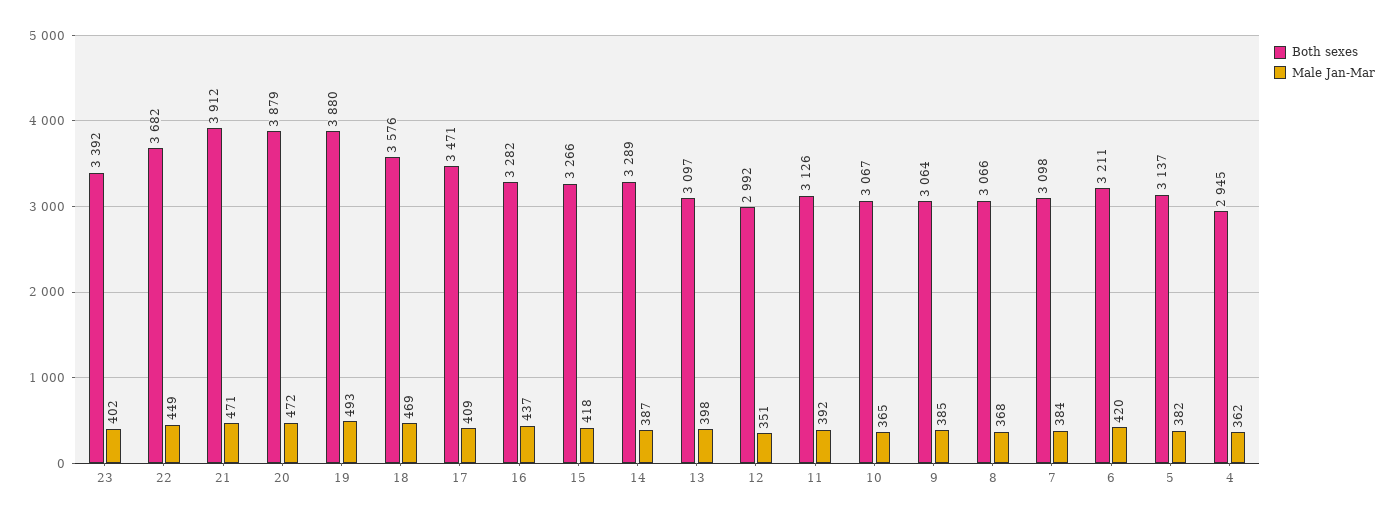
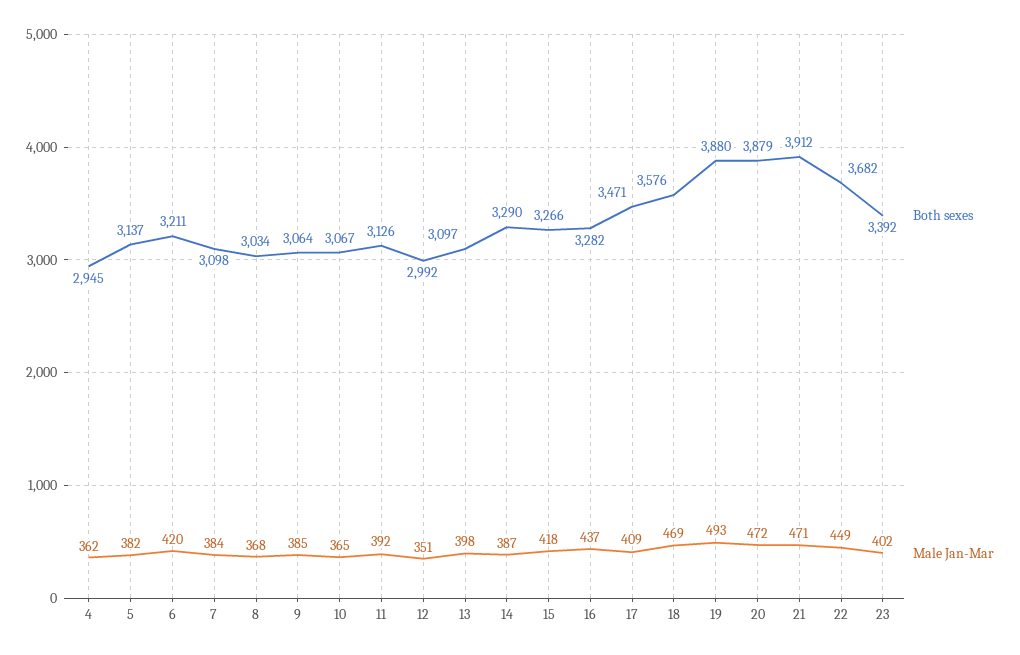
Both sexes, 14: 3289 -> 3290
Both sexes, 8: 3066 -> 3034

